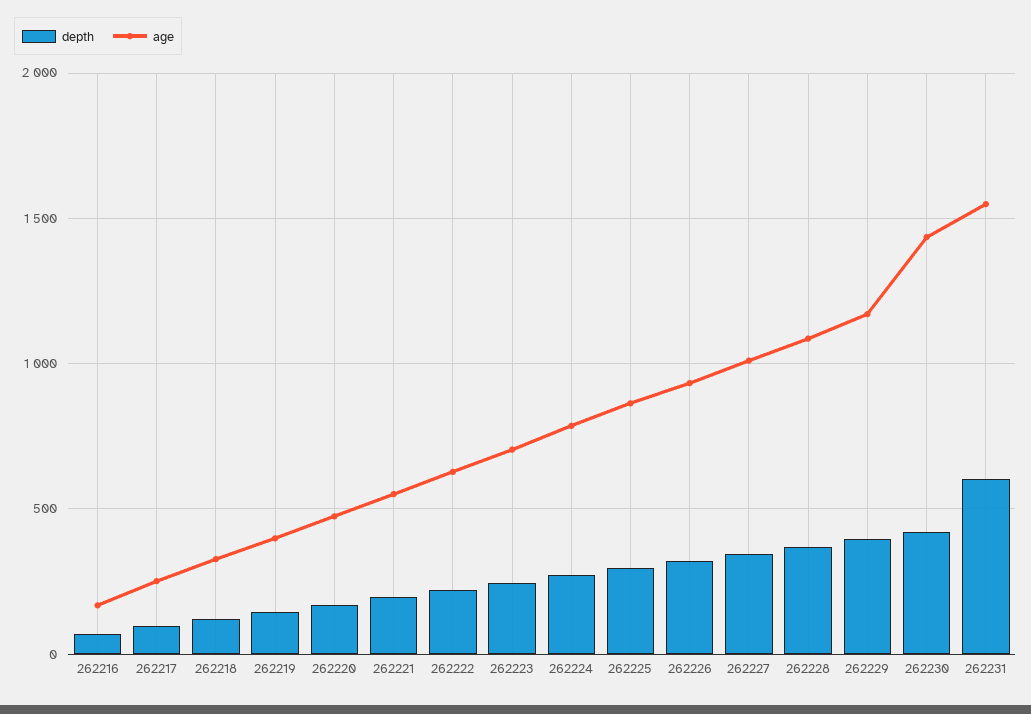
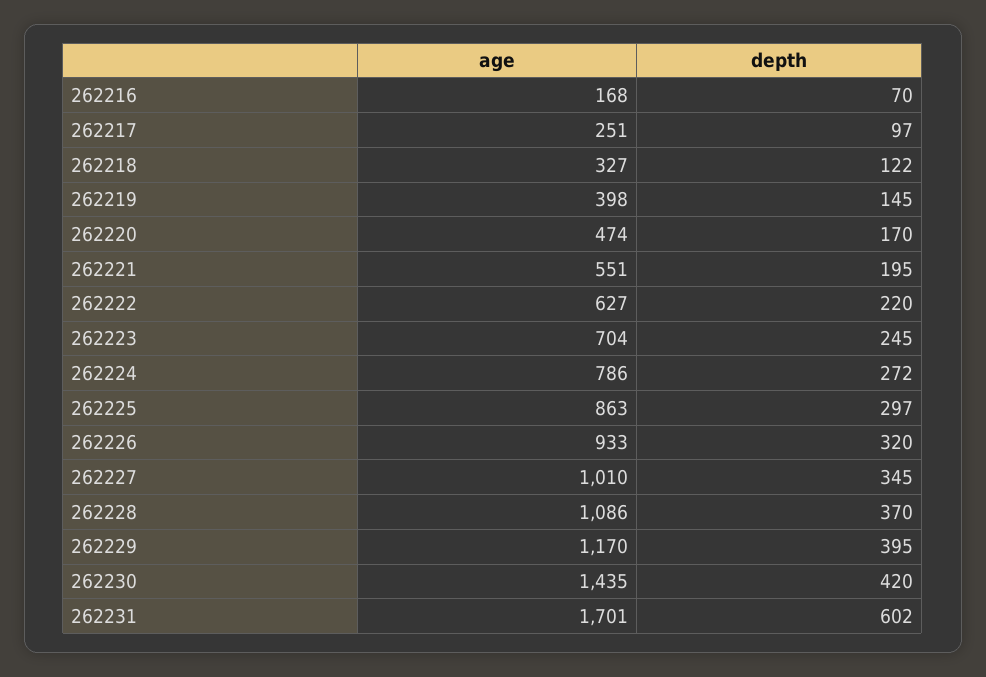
age, 262231: 1550 -> 1701

